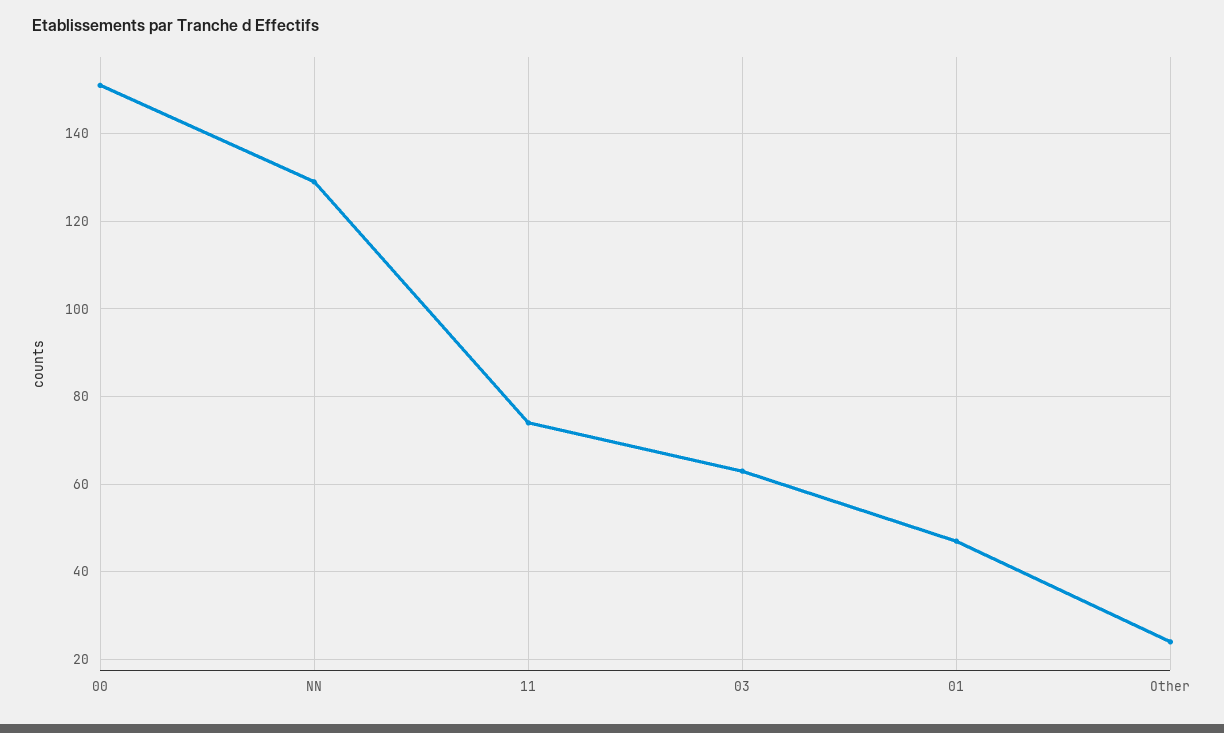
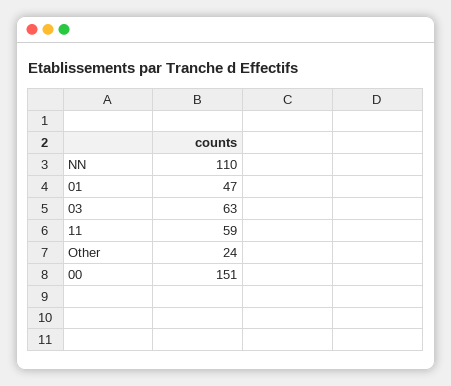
NN: 130 -> 110
11: 75 -> 59

